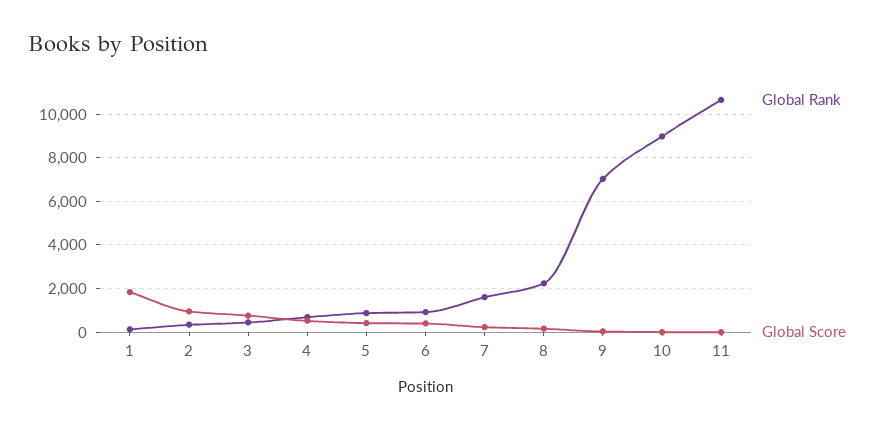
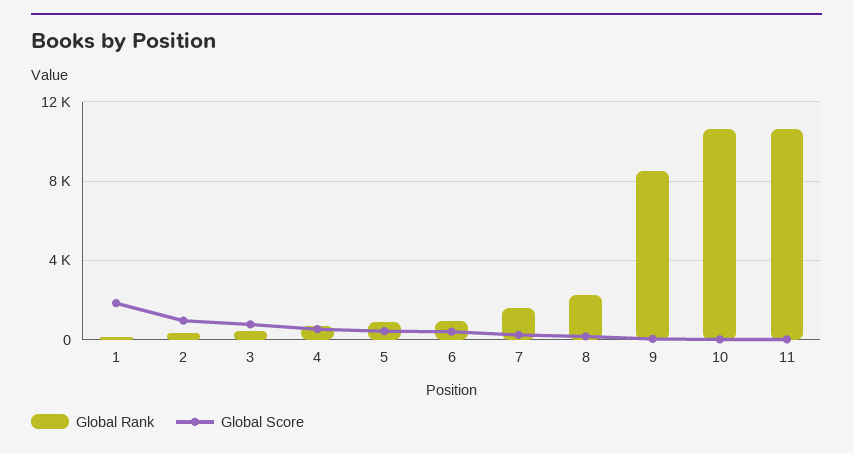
Global Rank, 9: 7000 -> 8500
Global Rank, 10: 9000 -> 10500

